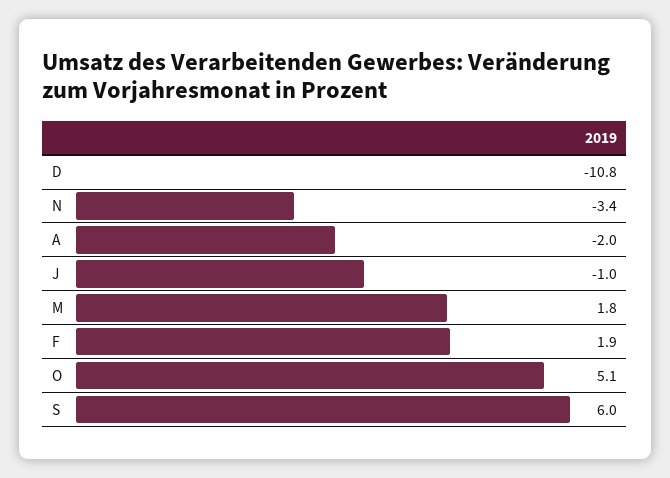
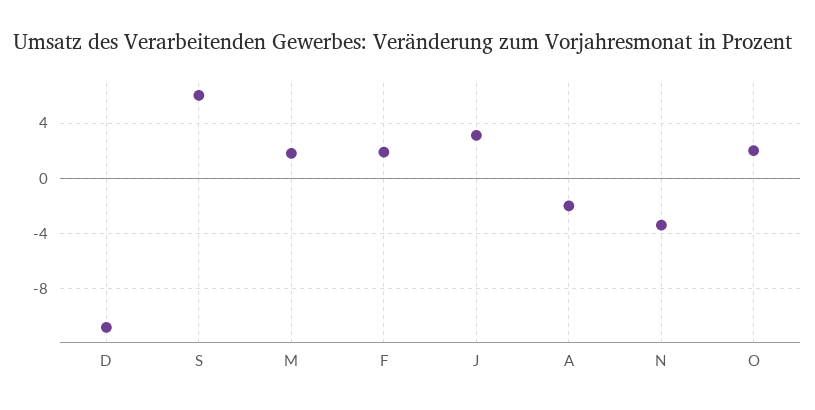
J: -1 -> 3
O: 5.1 -> 2

